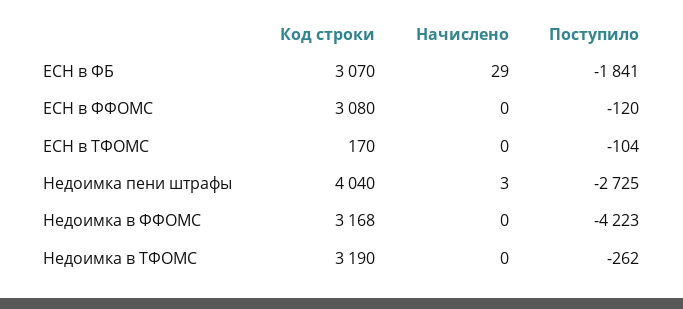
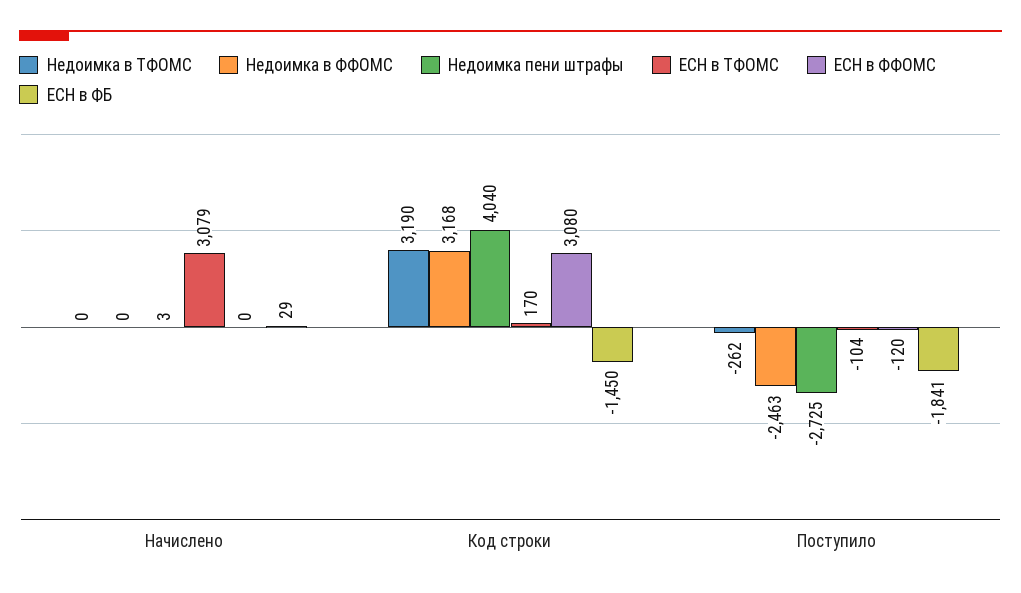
ЕСН в ФБ, Код строки: 3070 -> -1450
ЕСН в ТФОМС, Начислено: 0 -> 3079
Недоимка в ФФОМС, Поступило: -4223 -> -2463

